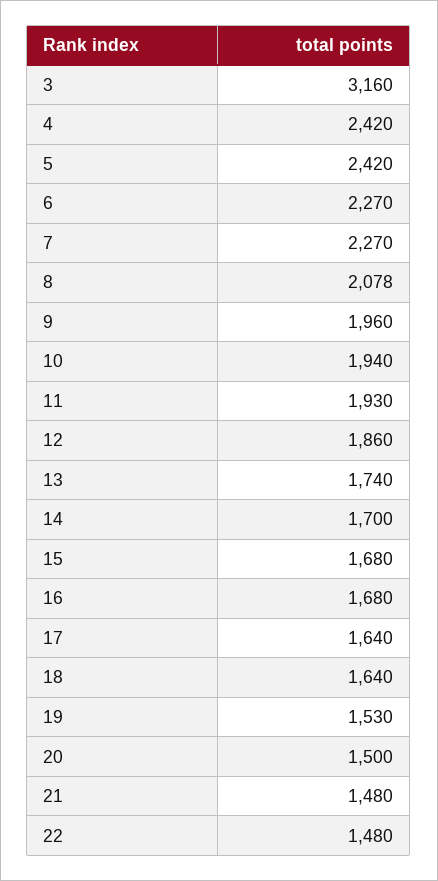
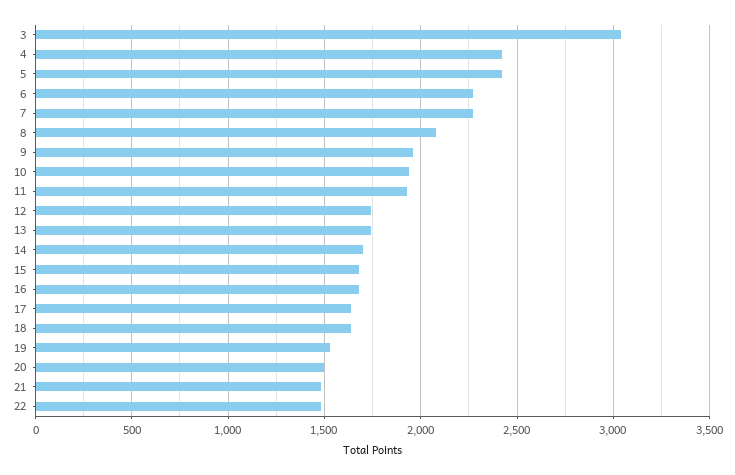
3: 3160 -> 3050
12: 1860 -> 1750

